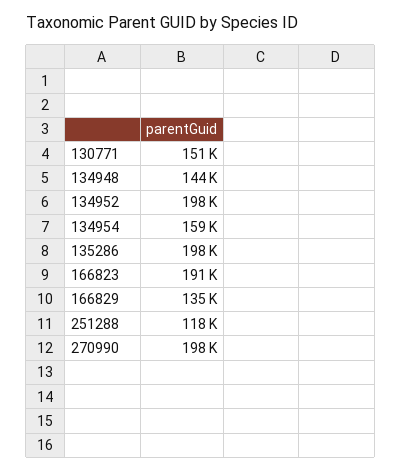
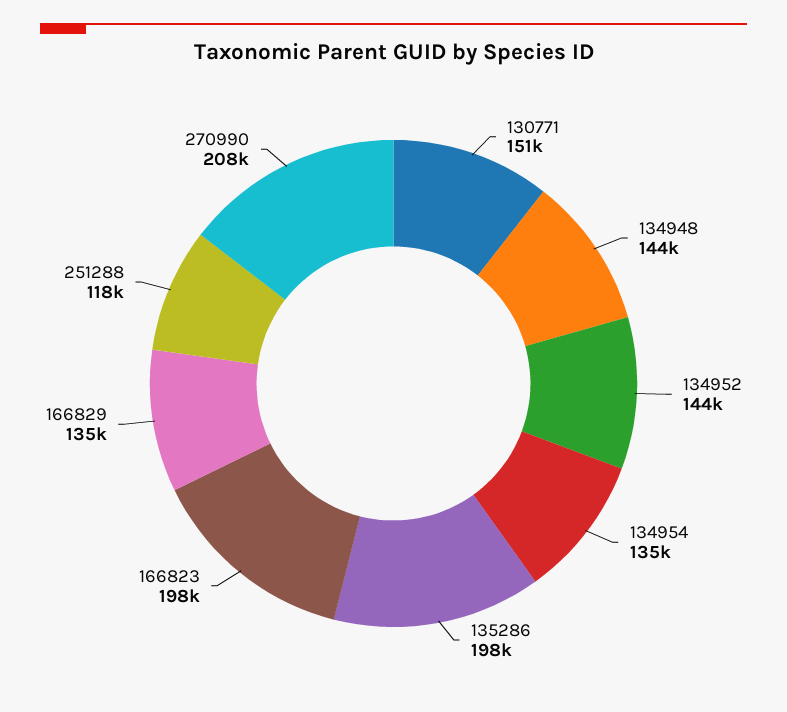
134952: 198000 -> 144000
134954: 159000 -> 135000
166823: 191000 -> 198000
270990: 198000 -> 208000

